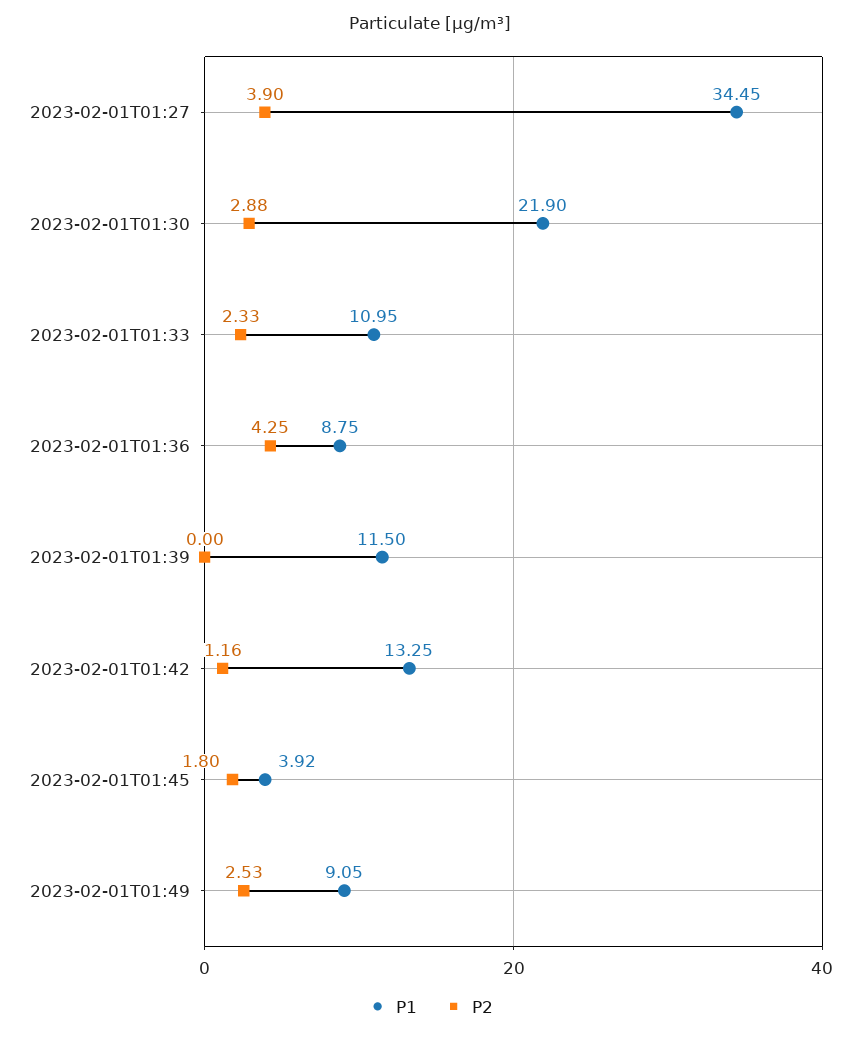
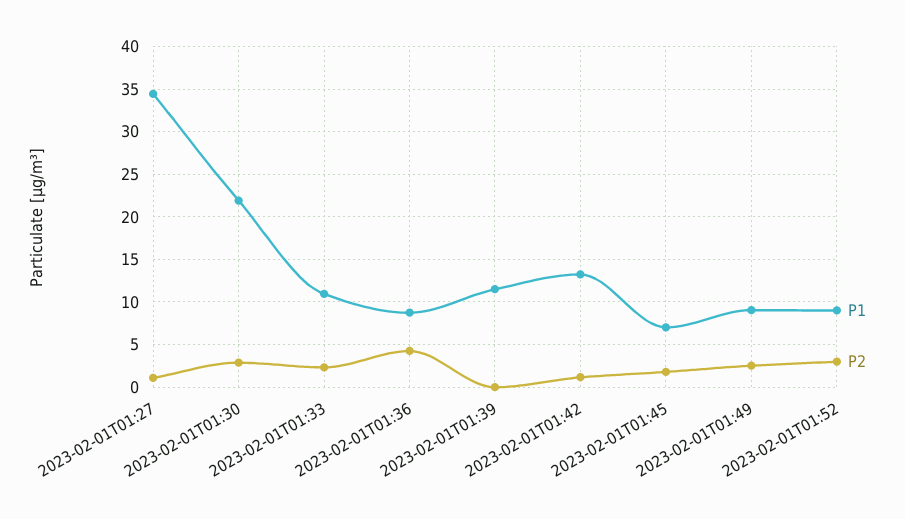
P2, 2023-02-01T01:27: 3.9 -> 1
P1, 2023-02-01T01:45: 3.92 -> 7
P1, 2023-02-01T01:52: none -> 9
P2, 2023-02-01T01:52: none -> 3

